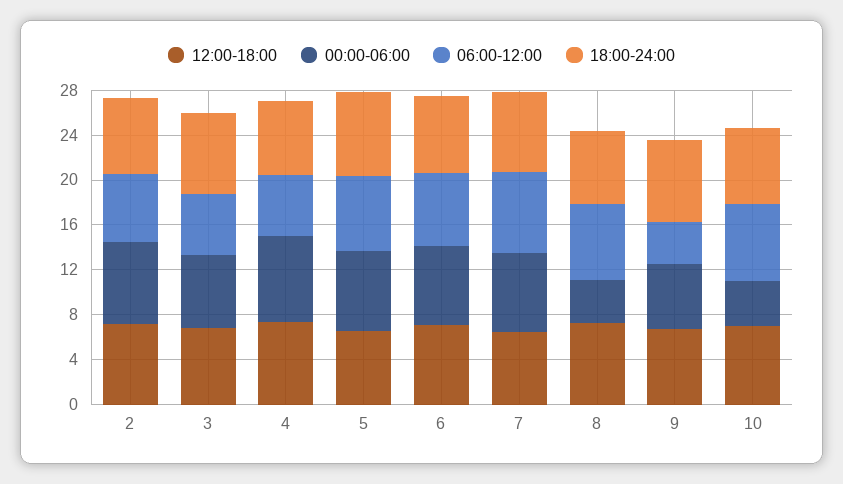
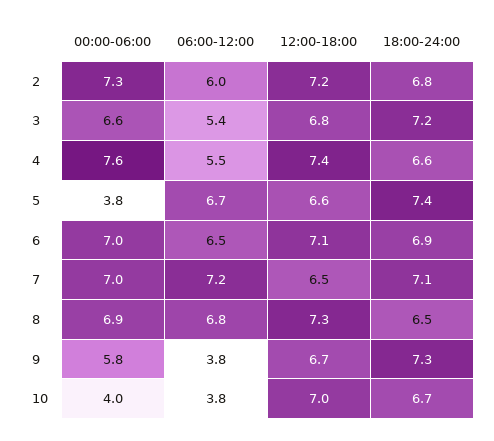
00:00-06:00, 5: 7 -> 3.8
00:00-06:00, 8: 4 -> 6.9
06:00-12:00, 10: 7 -> 3.8

